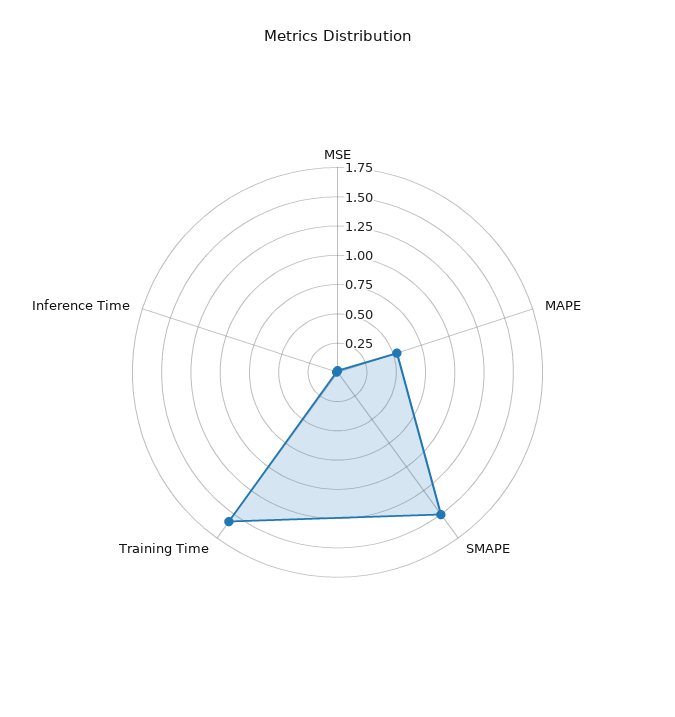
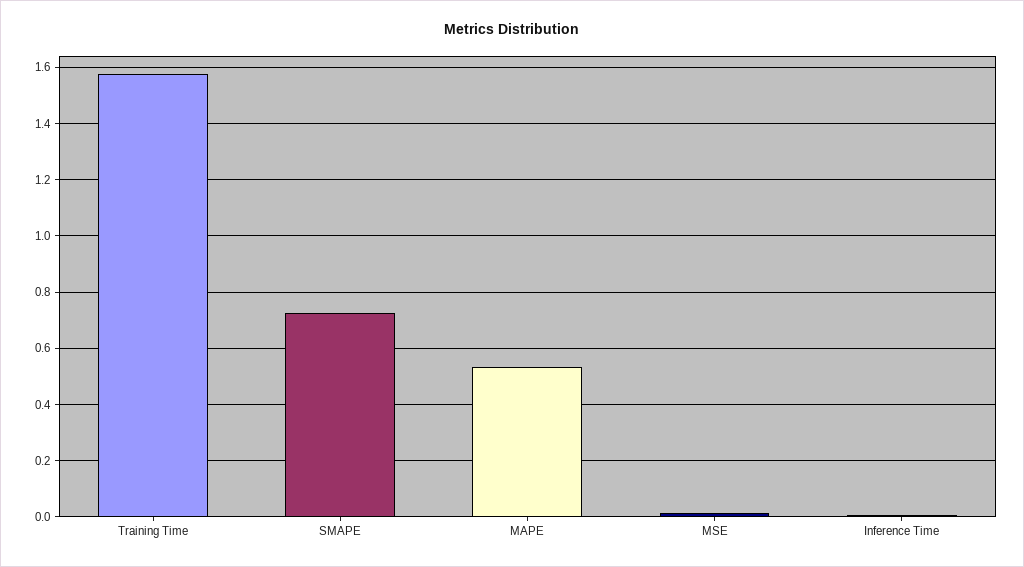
SMAPE: 1.5 -> 0.725

